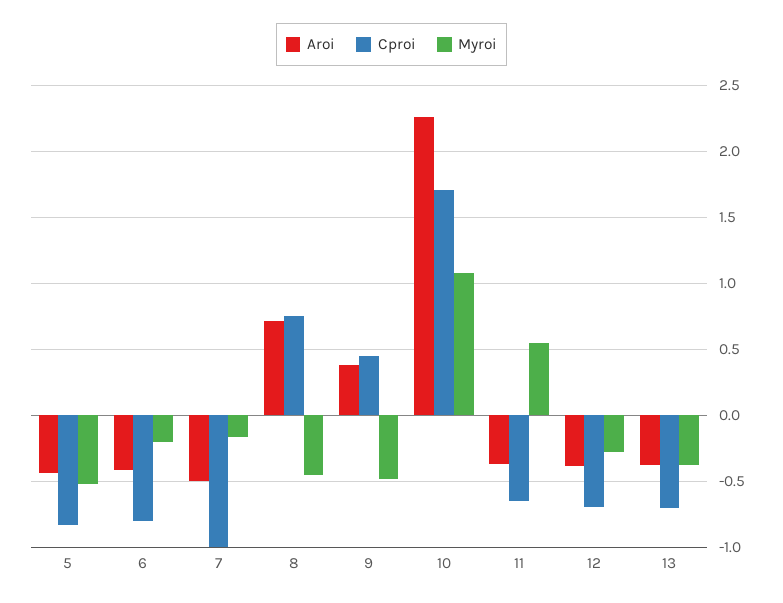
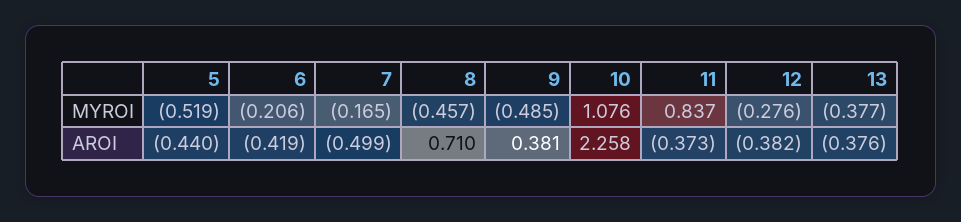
Cproi, 5: -0.85 -> none
Cproi, 6: -0.8 -> none
Cproi, 7: -1 -> none
Cproi, 8: 0.75 -> none
Cproi, 9: 0.45 -> none
Cproi, 10: 1.7 -> none
Cproi, 11: -0.65 -> none
Myroi, 11: 0.55 -> 0.837
Cproi, 12: -0.7 -> none
Cproi, 13: -0.7 -> none

